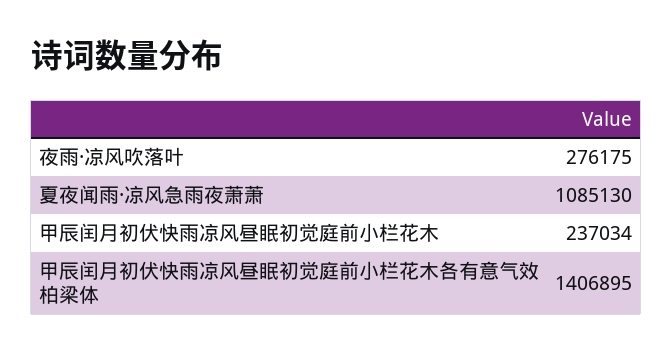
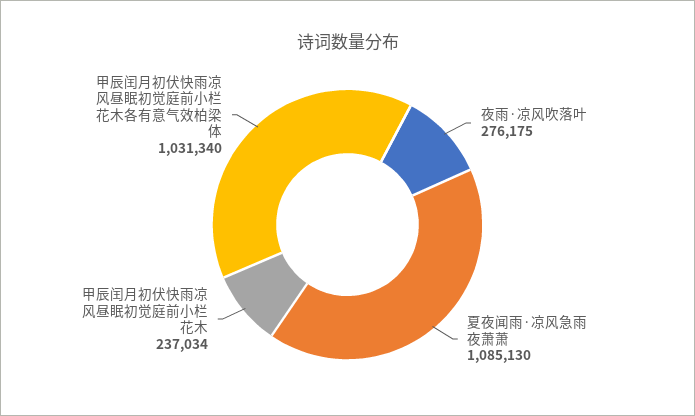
甲辰闰月初伏快雨凉风昼眠初觉庭前小栏花木各有意气效柏梁体: 1406895 -> 1031340

